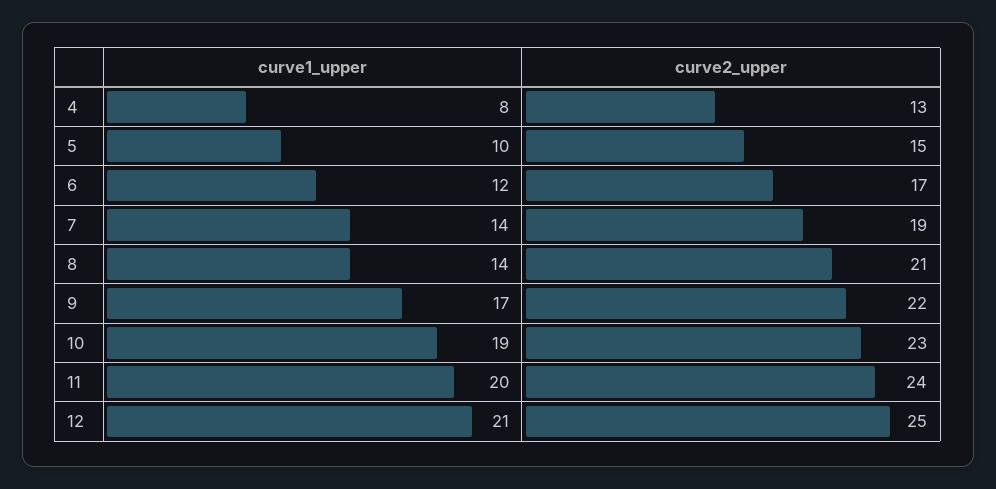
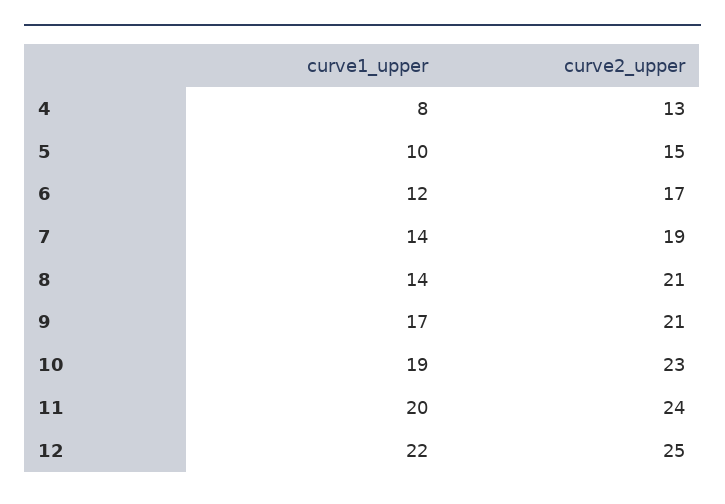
curve2_upper, 9: 22 -> 21
curve1_upper, 12: 21 -> 22

